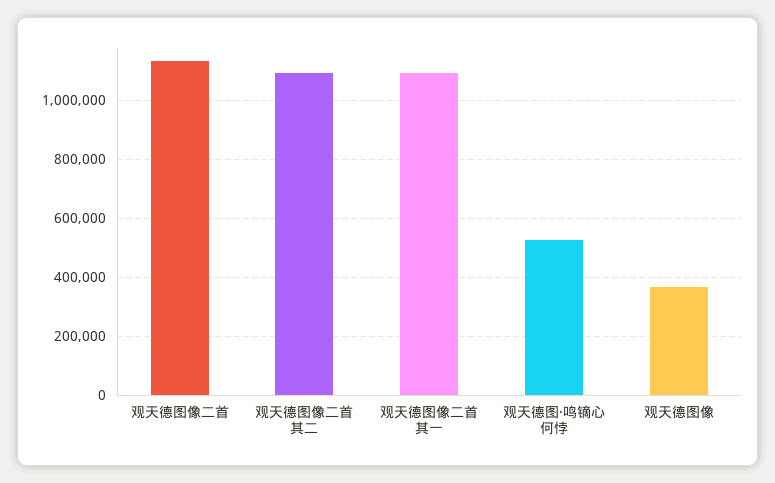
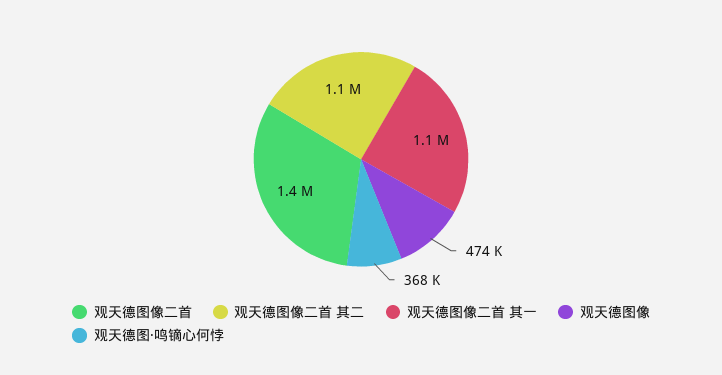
观天德图像二首: 1125000 -> 1400000
观天德图·鸣镝心何悖: 525000 -> 368000
观天德图像: 375000 -> 474000

